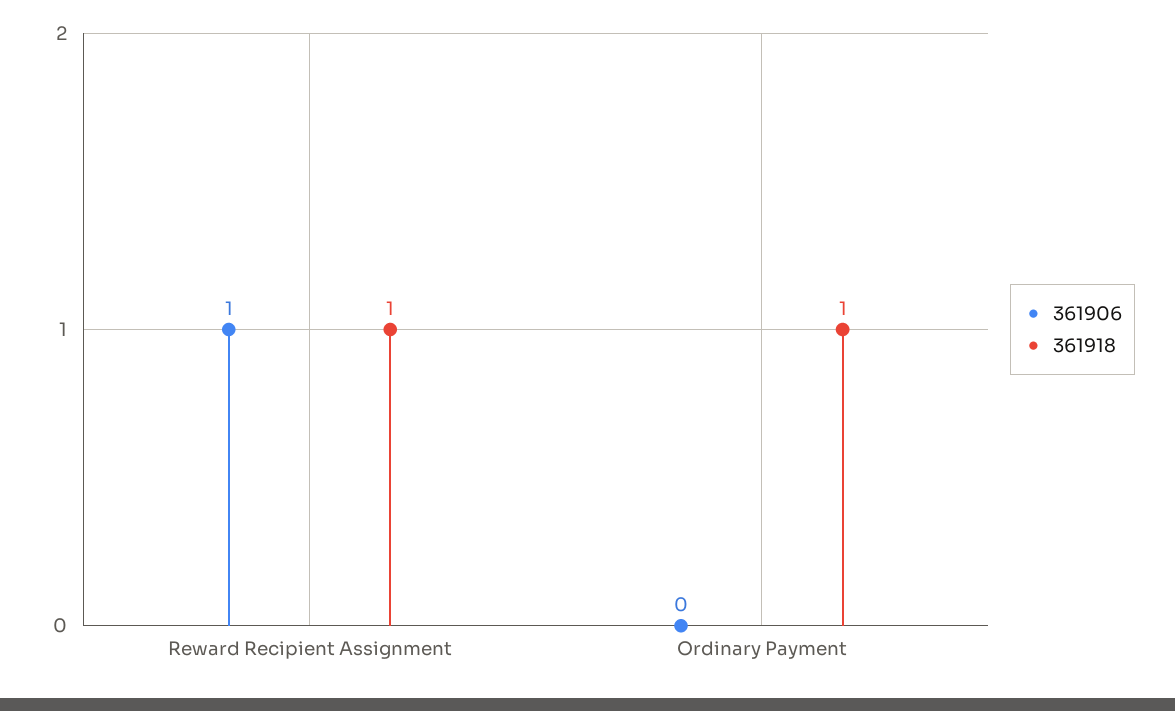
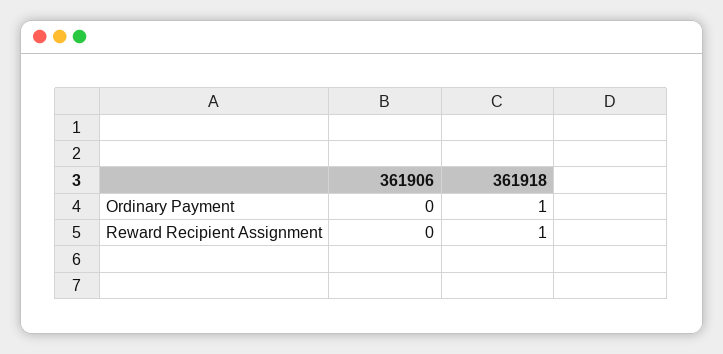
361906, Reward Recipient Assignment: 1 -> 0

